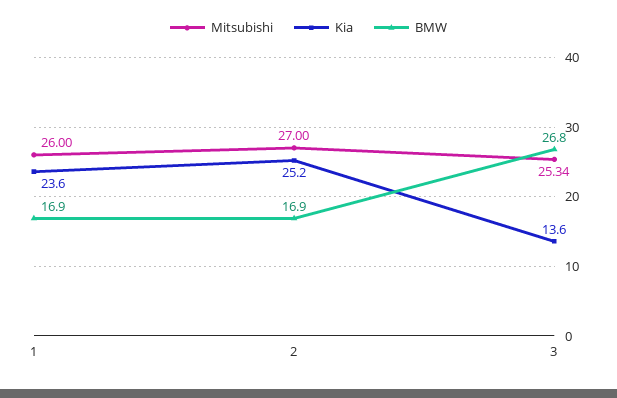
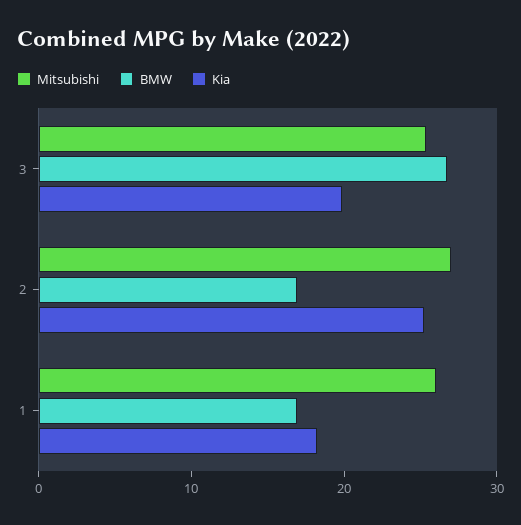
Kia, 1: 23.6 -> 18
Kia, 3: 13.6 -> 20

